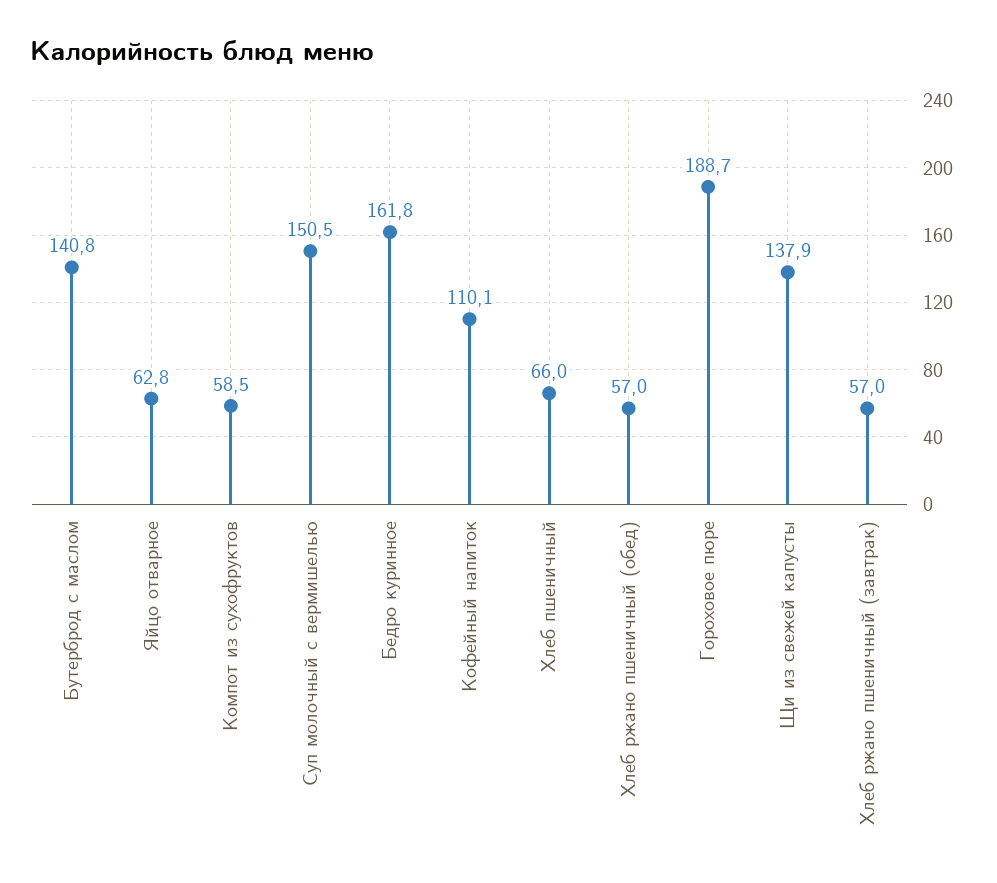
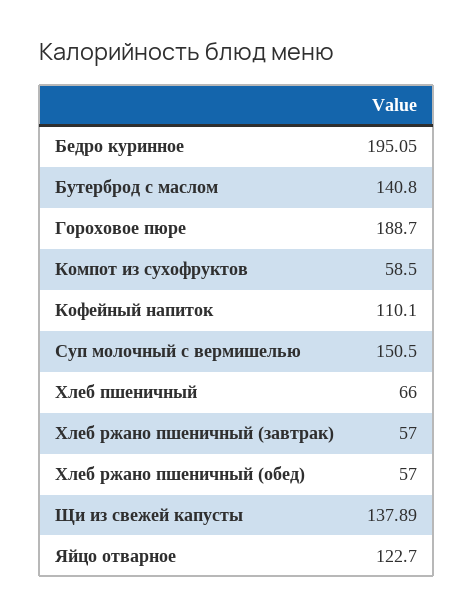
Яйцо отварное: 62.8 -> 122.7
Бедро куринное: 161.8 -> 195.05

